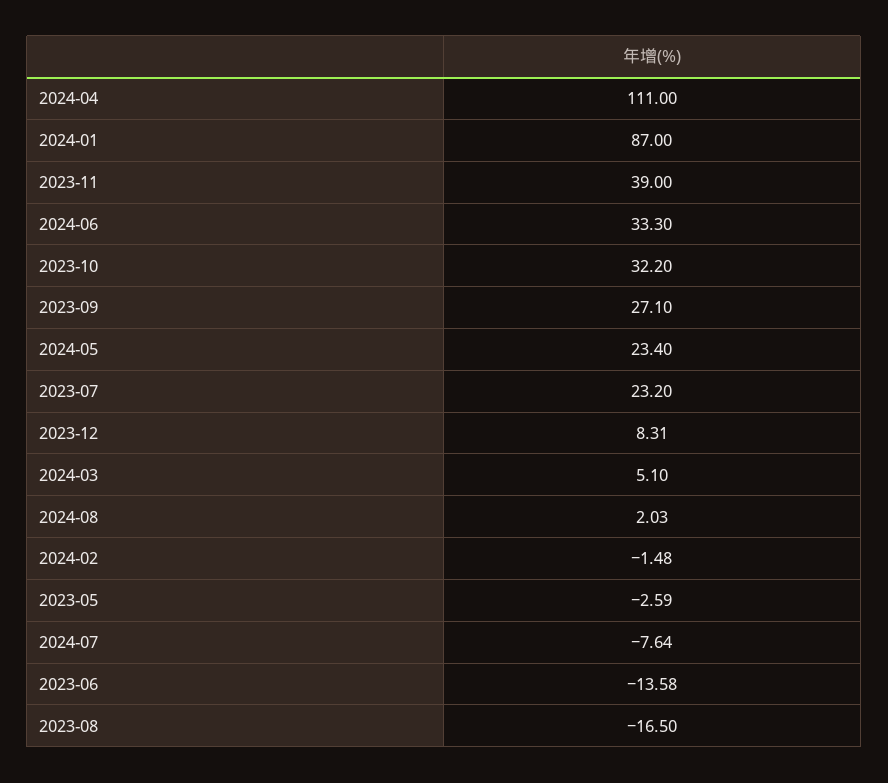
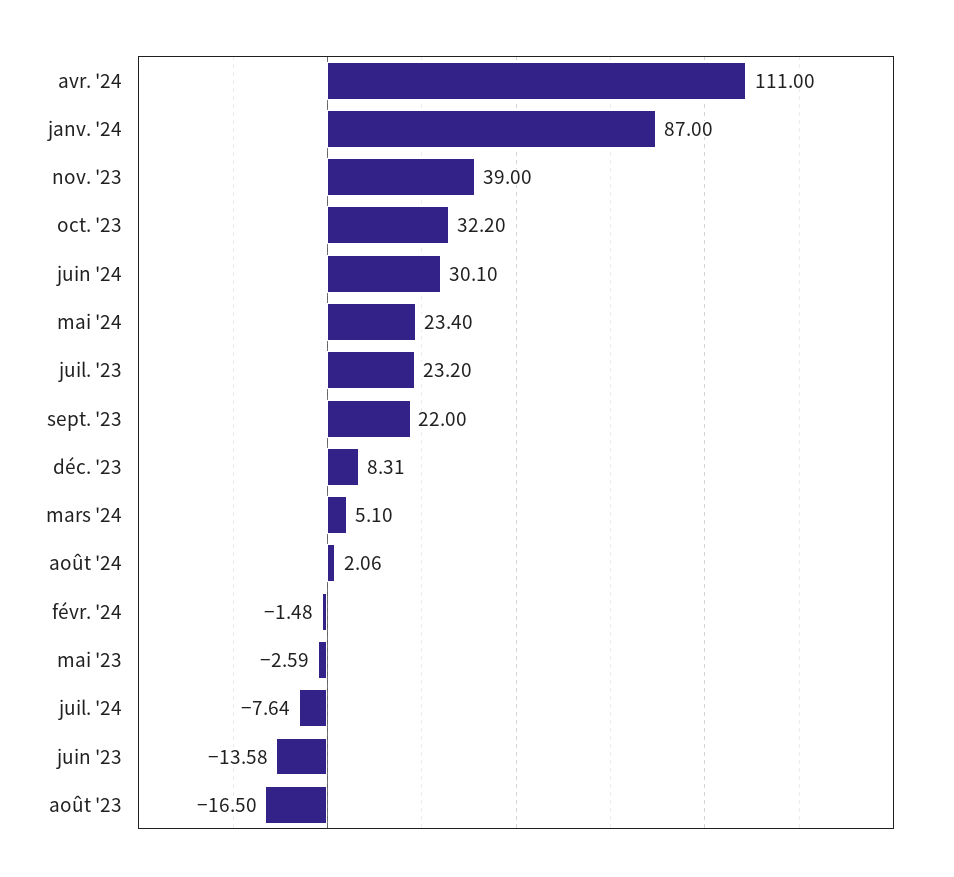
2024-06: 33.3 -> 30.1
2023-09: 27.1 -> 22
2024-08: 2.03 -> 2.06

